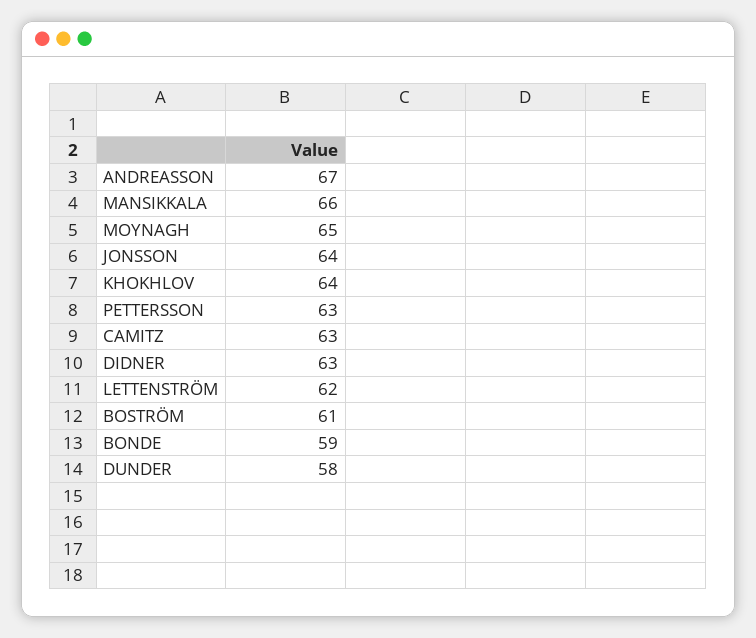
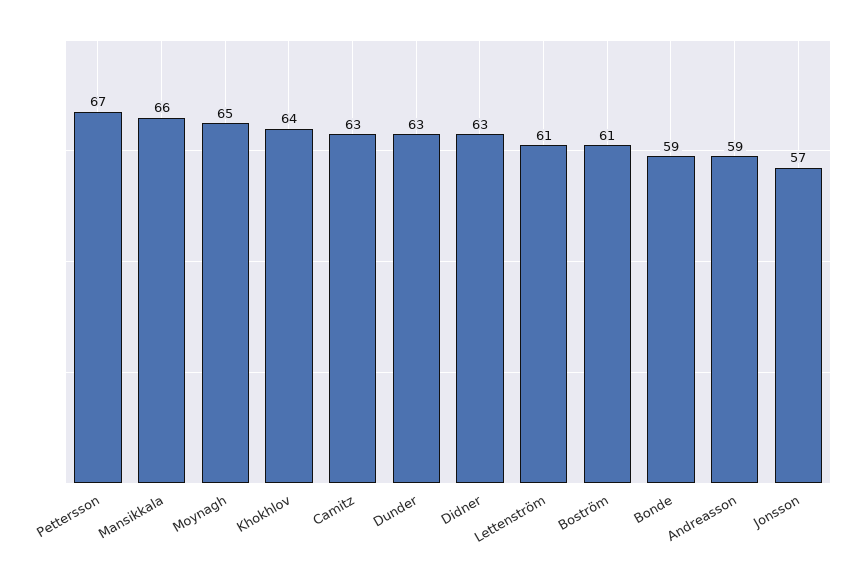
ANDREASSON: 67 -> 59
JONSSON: 64 -> 57
PETTERSSON: 63 -> 67
LETTENSTRÖM: 62 -> 61
DUNDER: 58 -> 63

